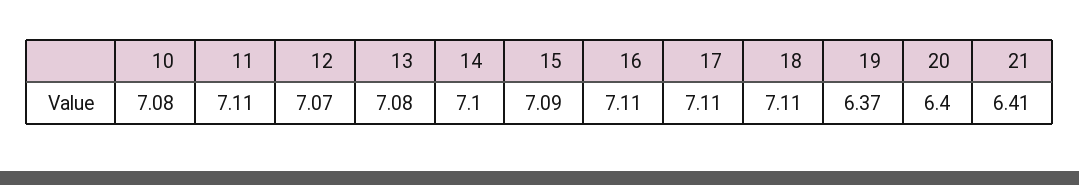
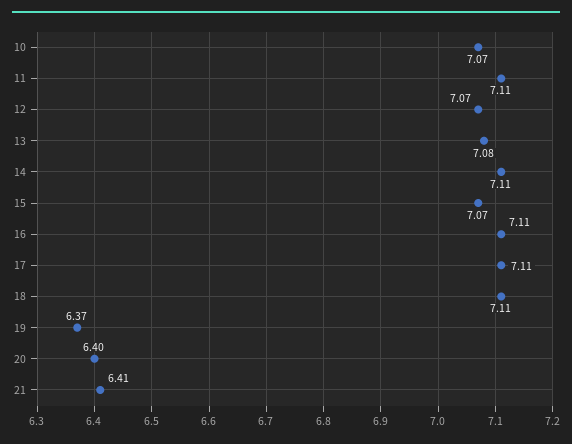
10: 7.08 -> 7.07
14: 7.1 -> 7.11
15: 7.09 -> 7.07

